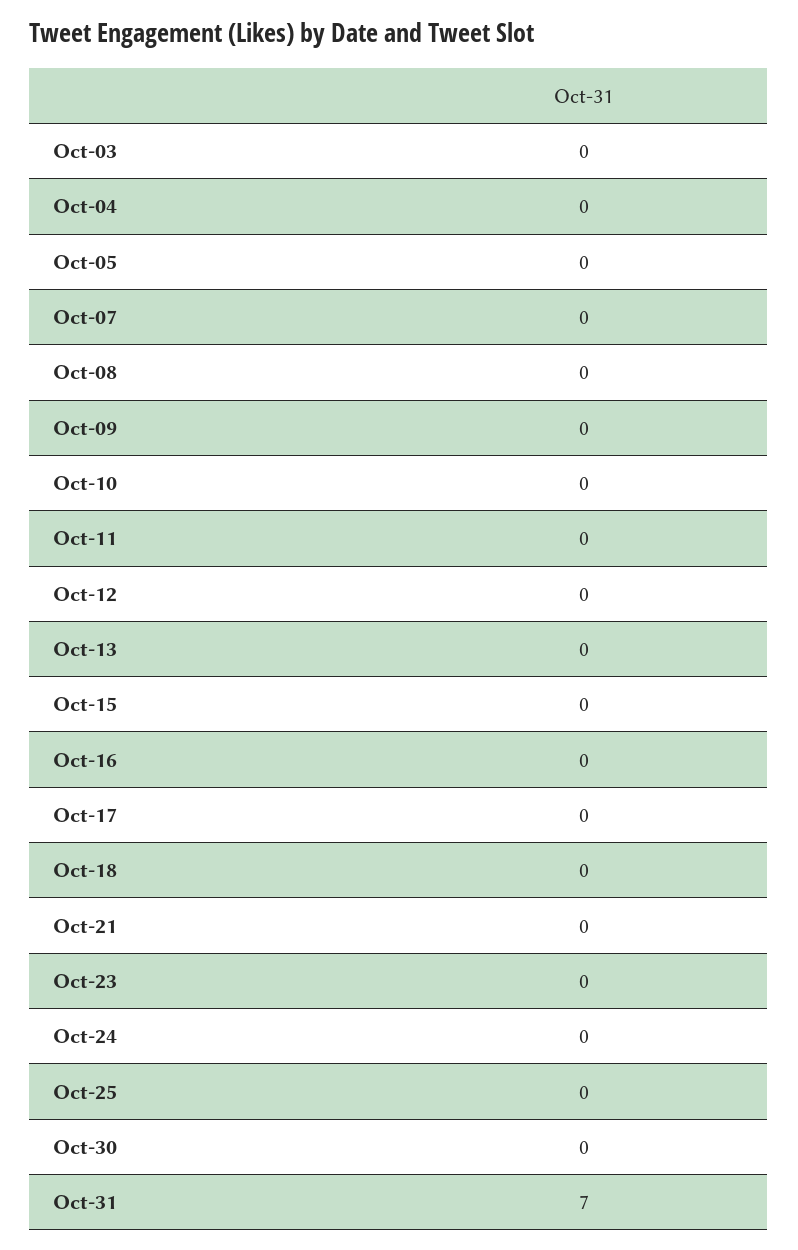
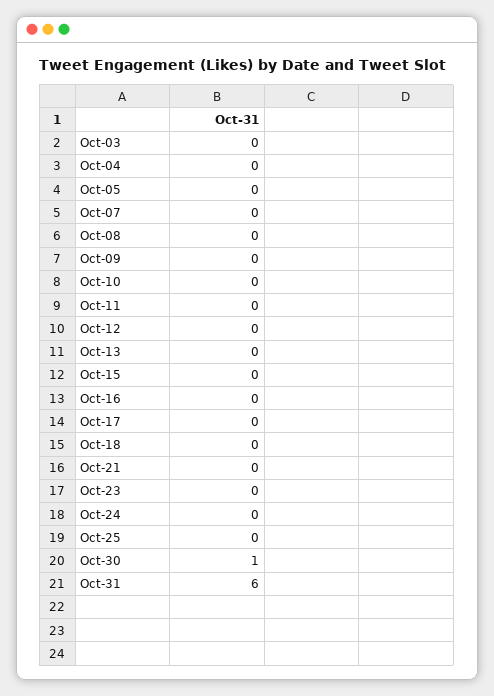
Oct-30: 0 -> 1
Oct-31: 7 -> 6

